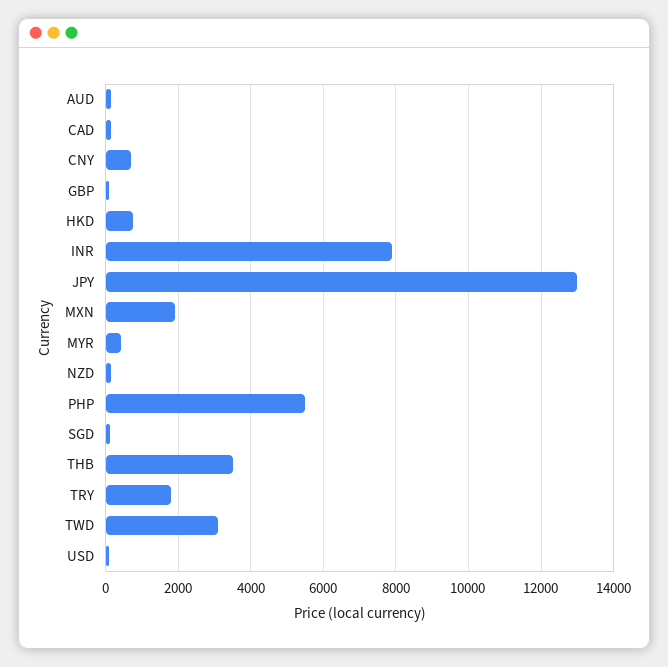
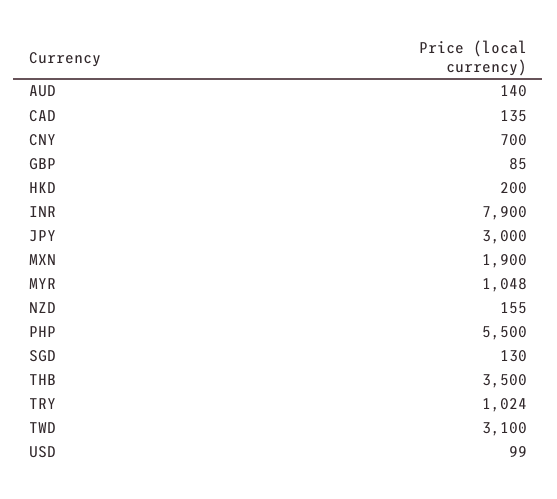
HKD: 800 -> 200
JPY: 13000 -> 3000
MYR: 400 -> 1048
TRY: 1800 -> 1024

